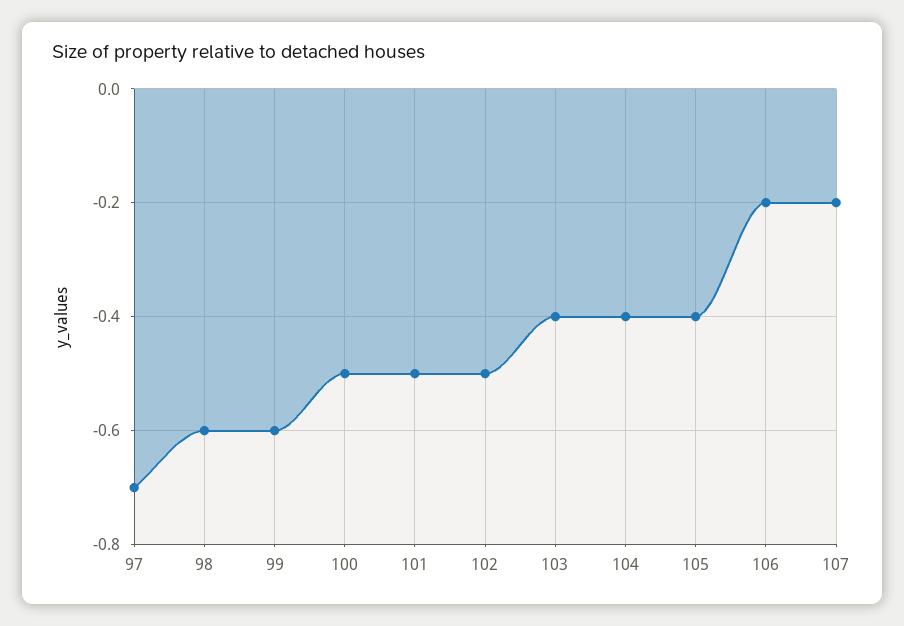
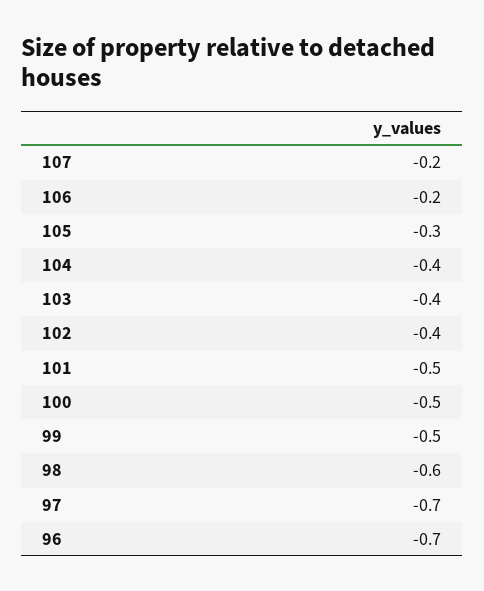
99: -0.6 -> -0.5
102: -0.5 -> -0.4
105: -0.4 -> -0.3
96: none -> -0.7

